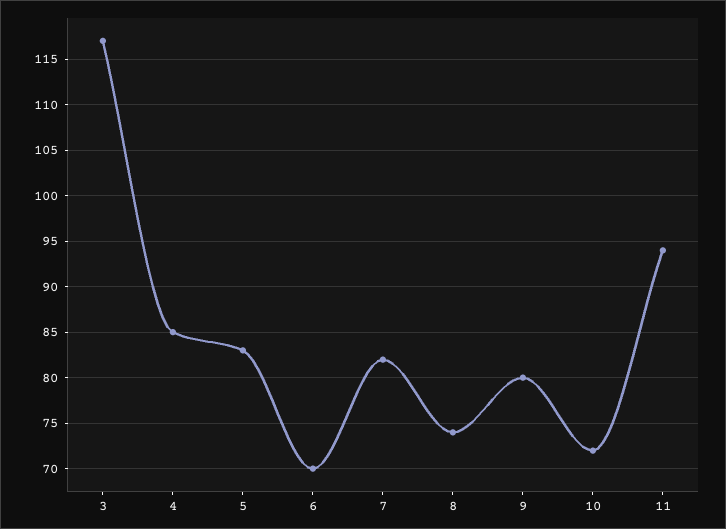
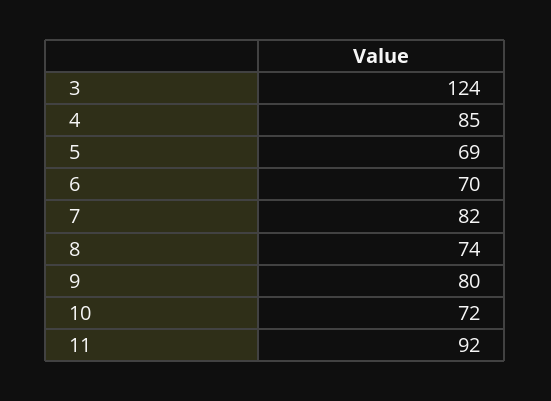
3: 117 -> 124
5: 83 -> 69
11: 94 -> 92

